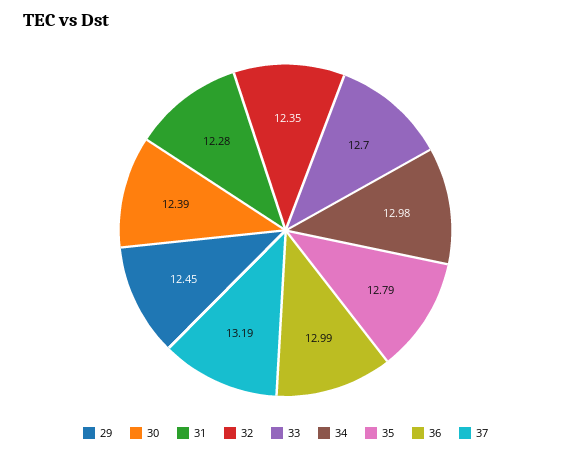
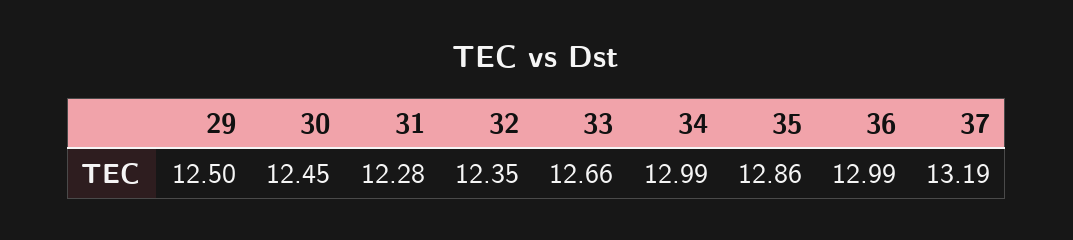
29: 12.45 -> 12.5
30: 12.39 -> 12.45
33: 12.7 -> 12.66
34: 12.98 -> 12.99
35: 12.79 -> 12.86

